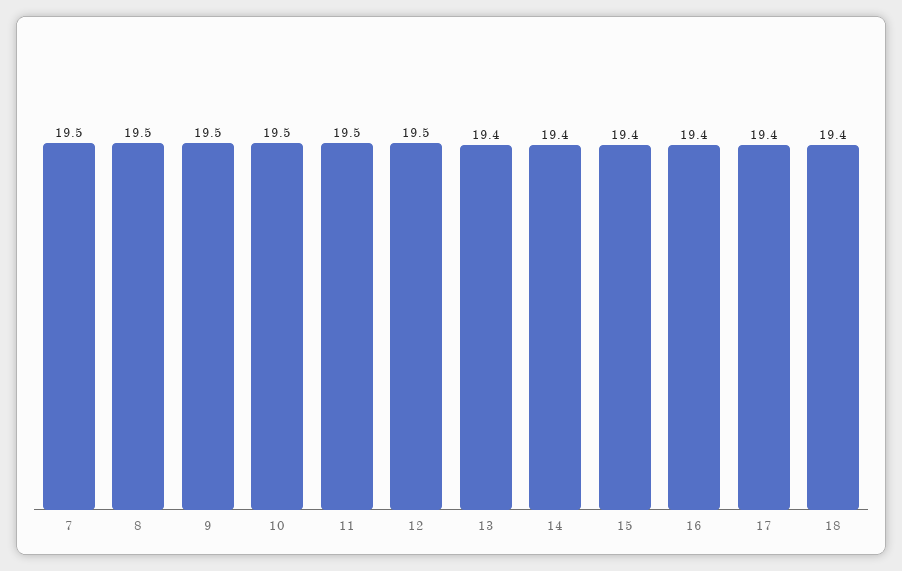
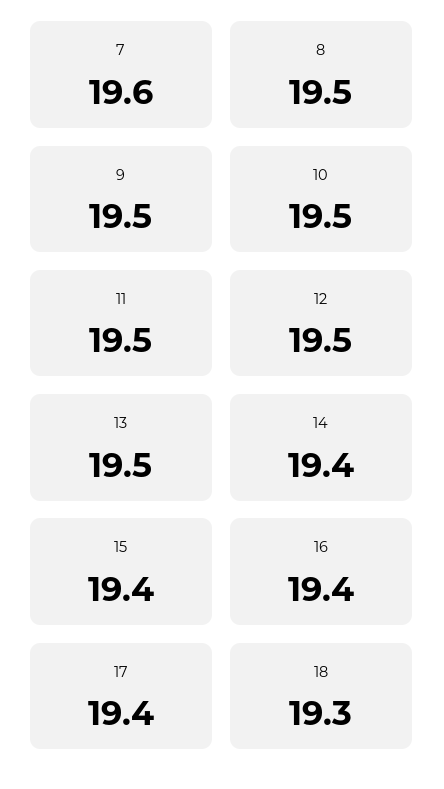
7: 19.5 -> 19.6
13: 19.4 -> 19.5
18: 19.4 -> 19.3

